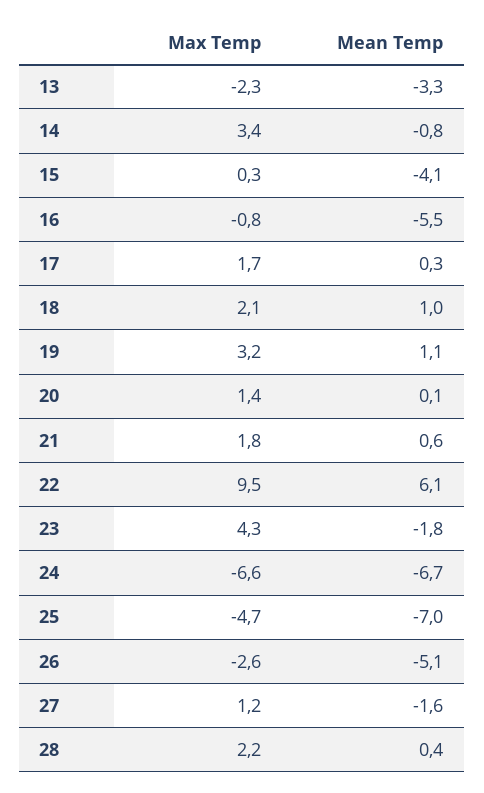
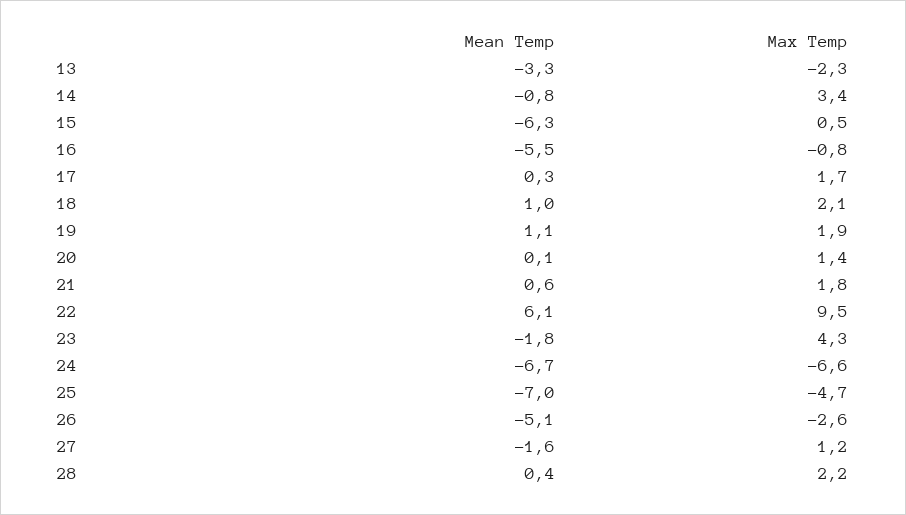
Max Temp, 15: 0.3 -> 0.5
Mean Temp, 15: -4.1 -> -6.3
Max Temp, 19: 3.2 -> 1.9

